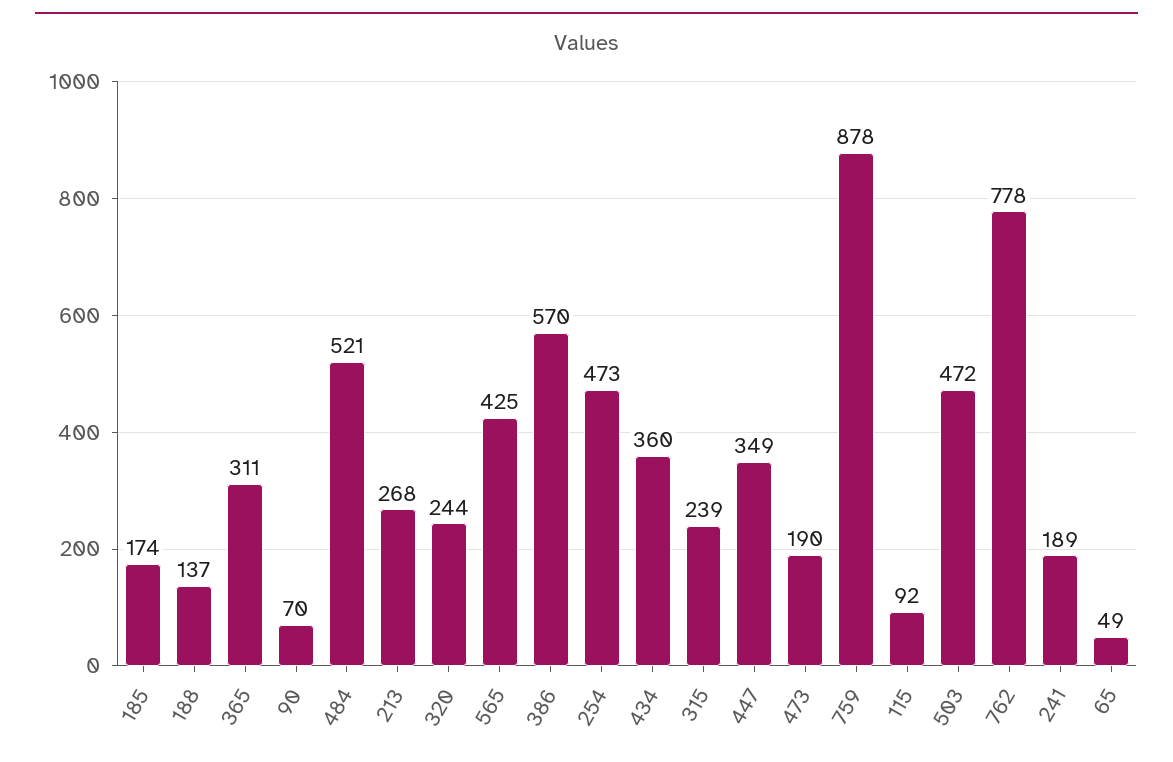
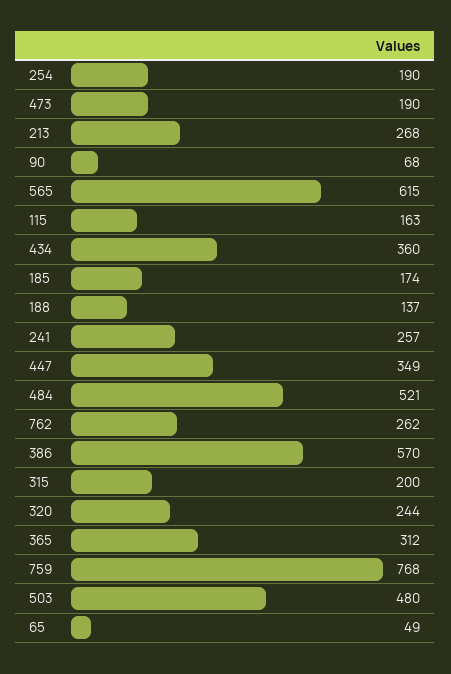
365: 311 -> 312
90: 70 -> 68
565: 425 -> 615
254: 473 -> 190
315: 239 -> 200
759: 878 -> 768
115: 92 -> 163
503: 472 -> 480
762: 778 -> 262
241: 189 -> 257

